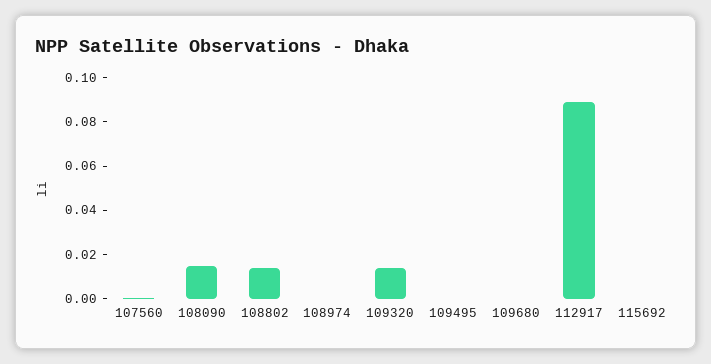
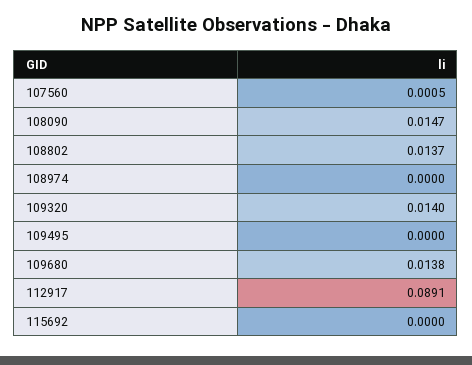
109680: 0 -> 0.0138

